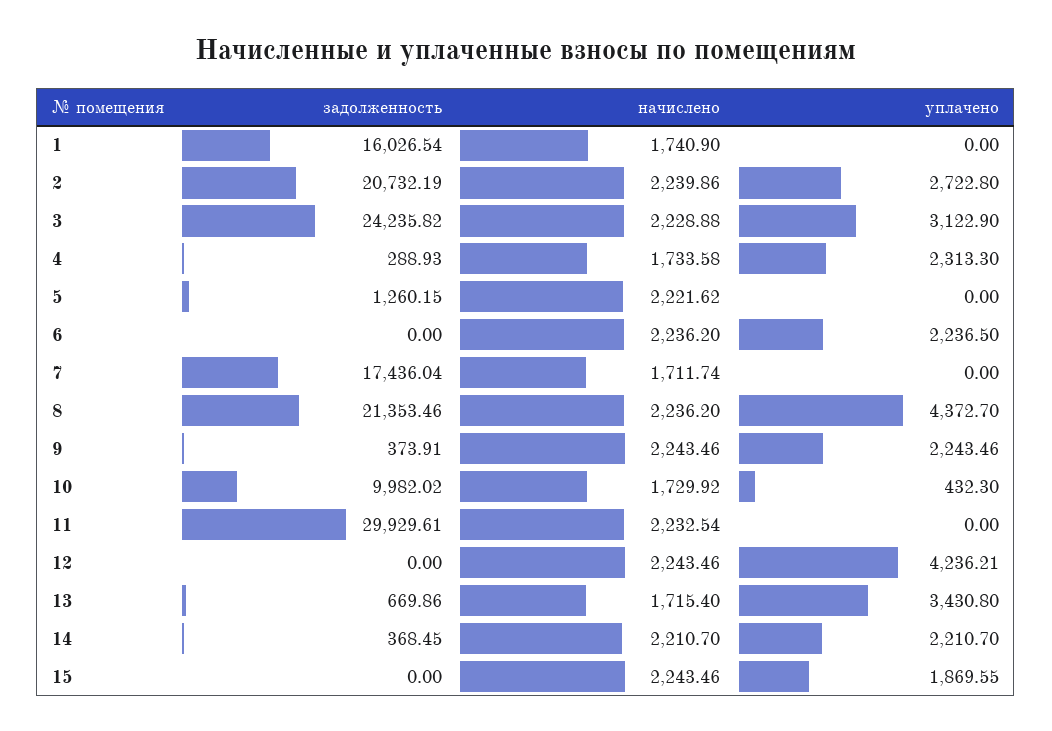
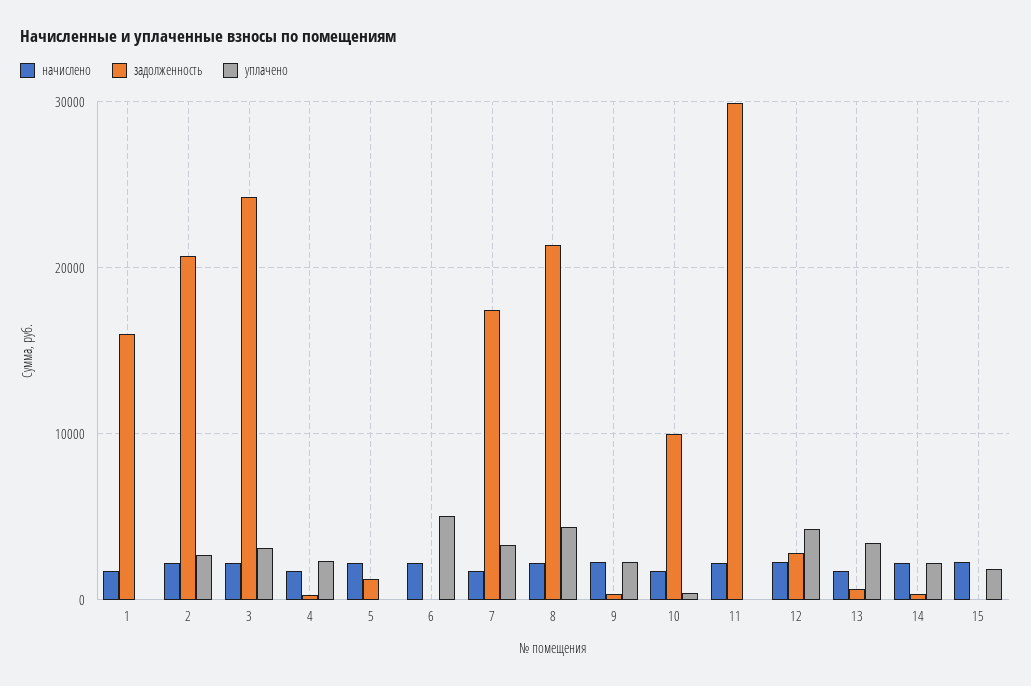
уплачено, 6: 2236.5 -> 5000
уплачено, 7: 0 -> 3000
задолженность, 12: 0 -> 3000

